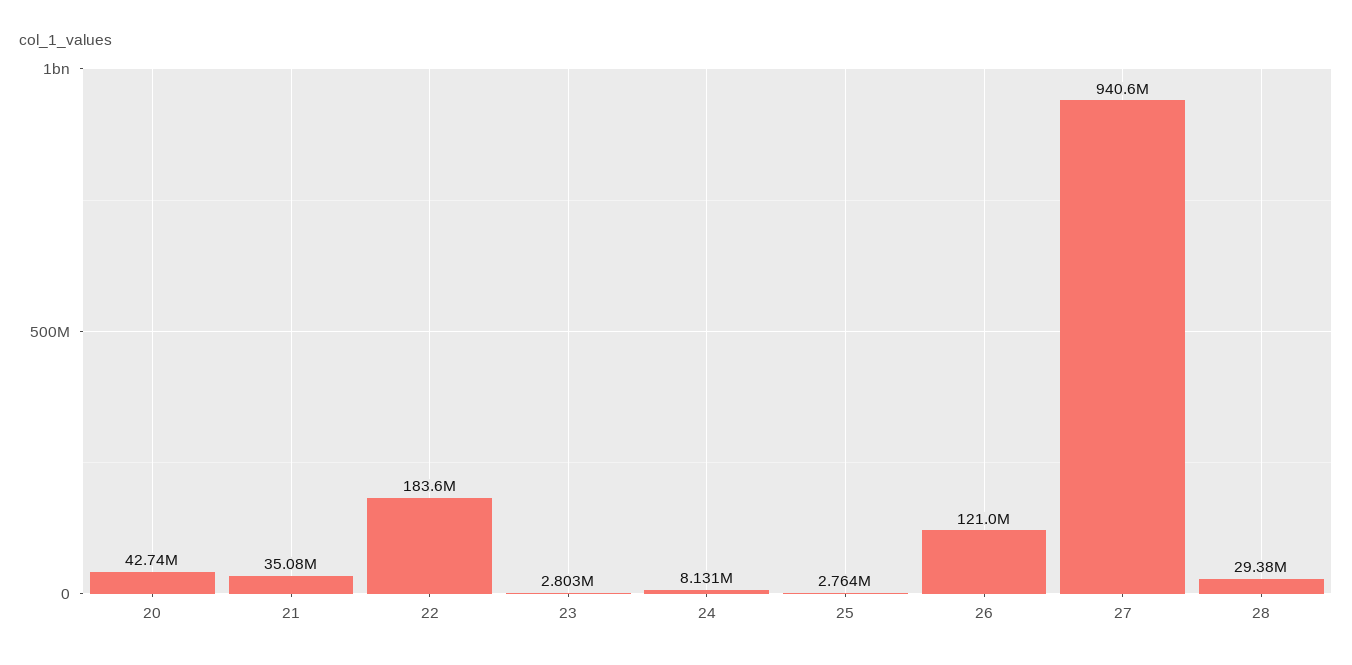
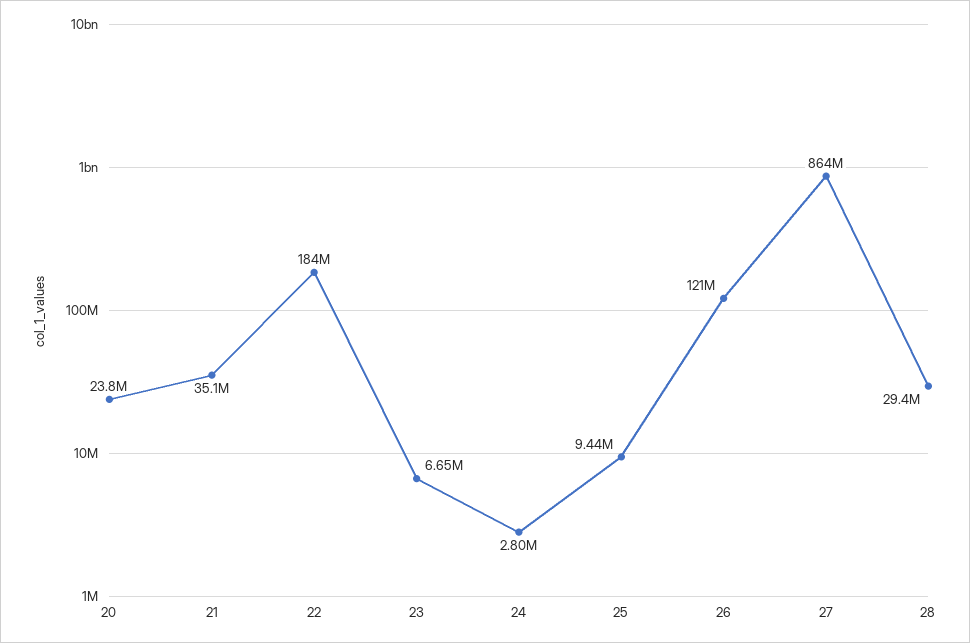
20: 42740000 -> 23800000
23: 2803000 -> 6650000
24: 8131000 -> 2800000
25: 2764000 -> 9440000
27: 940600000 -> 864000000

